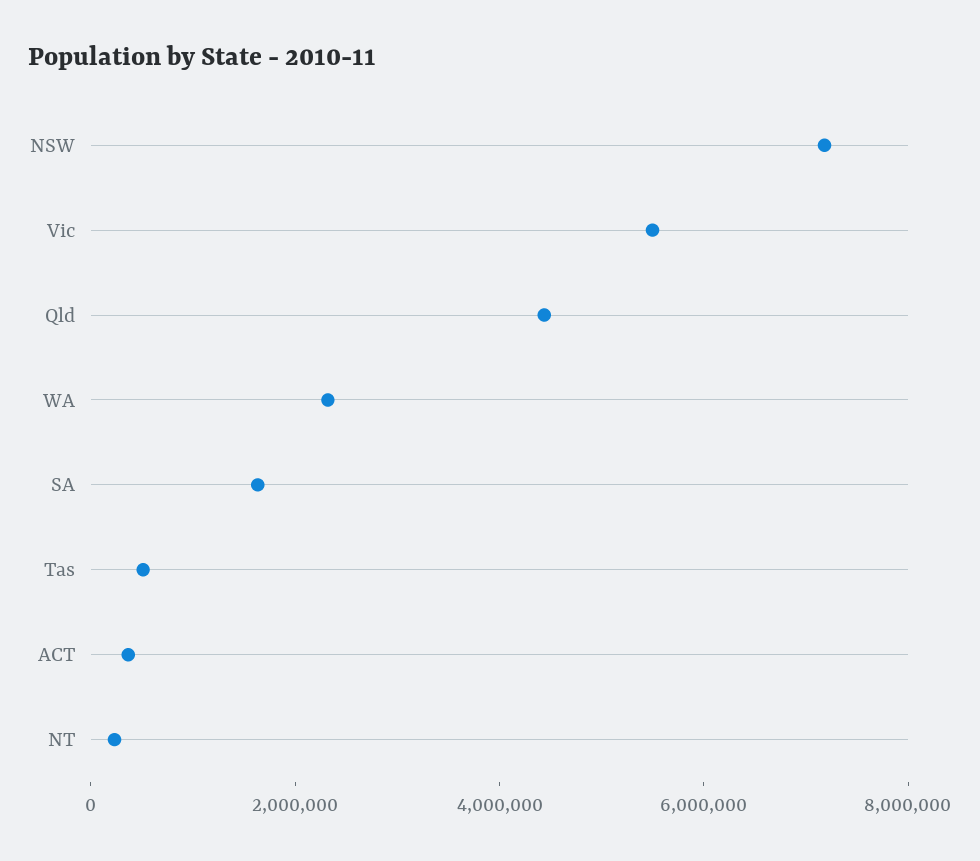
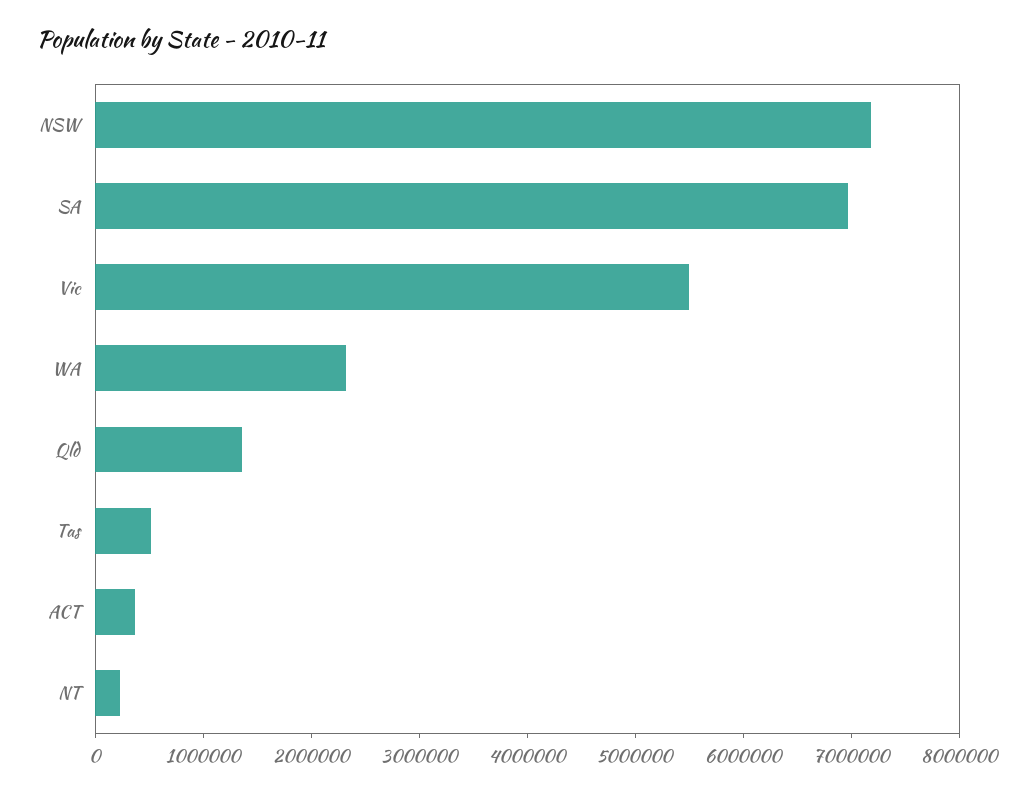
Qld: 4500000 -> 1400000
SA: 1500000 -> 7000000

